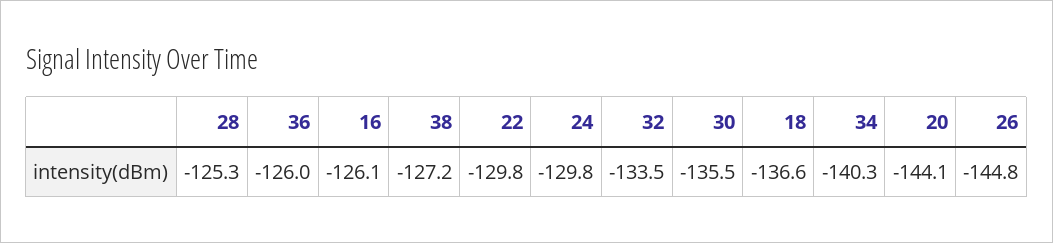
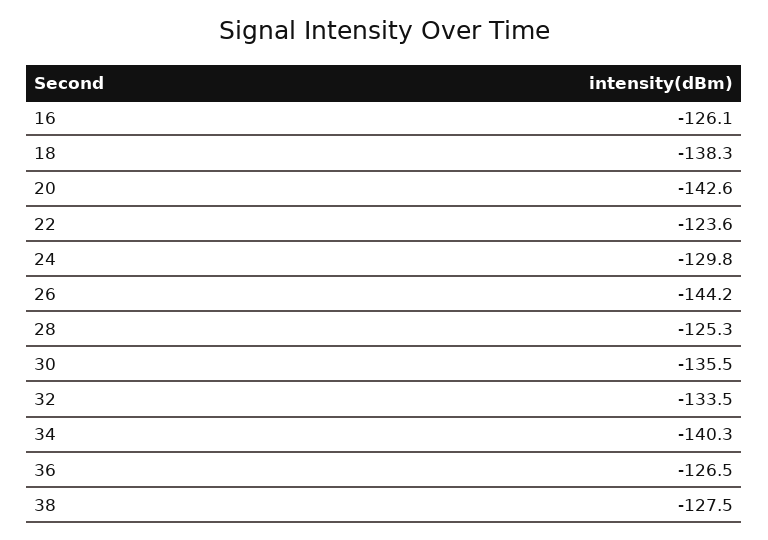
36: -126 -> -126.5
38: -127.2 -> -127.5
22: -129.8 -> -123.6
18: -136.6 -> -138.3
20: -144.1 -> -142.6
26: -144.8 -> -144.2

